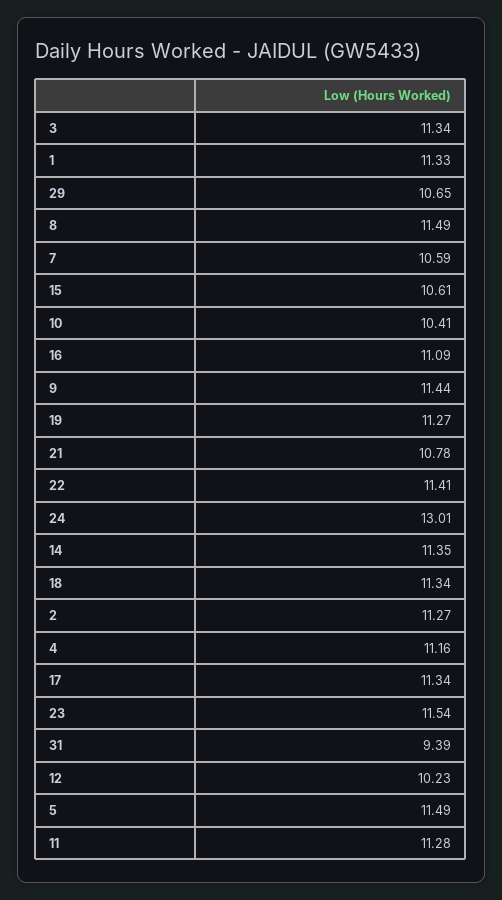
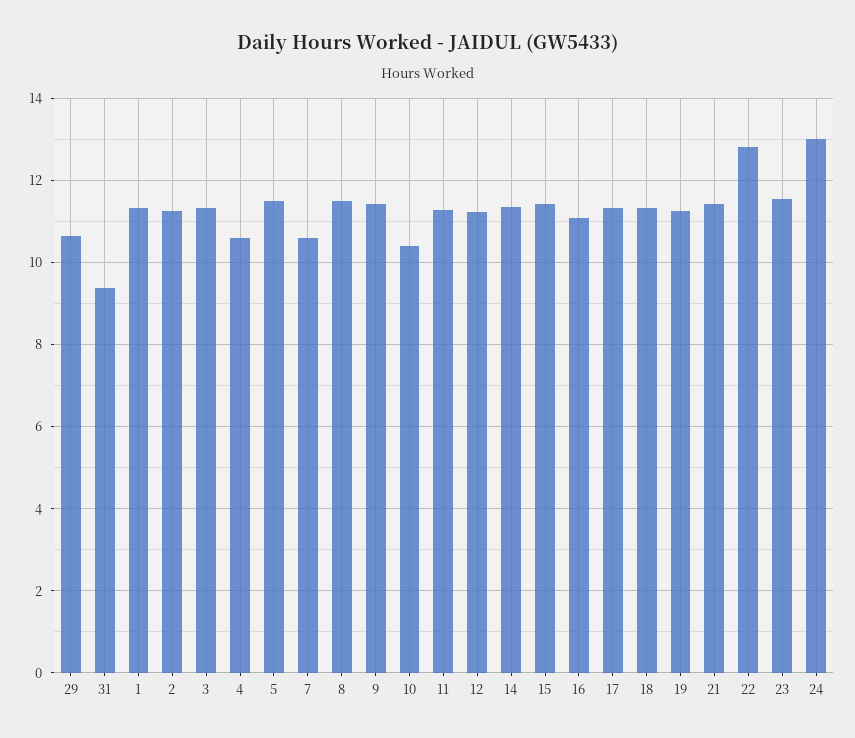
15: 10.61 -> 11.4
21: 10.78 -> 11.4
22: 11.41 -> 12.8
4: 11.16 -> 10.6
12: 10.23 -> 11.2

